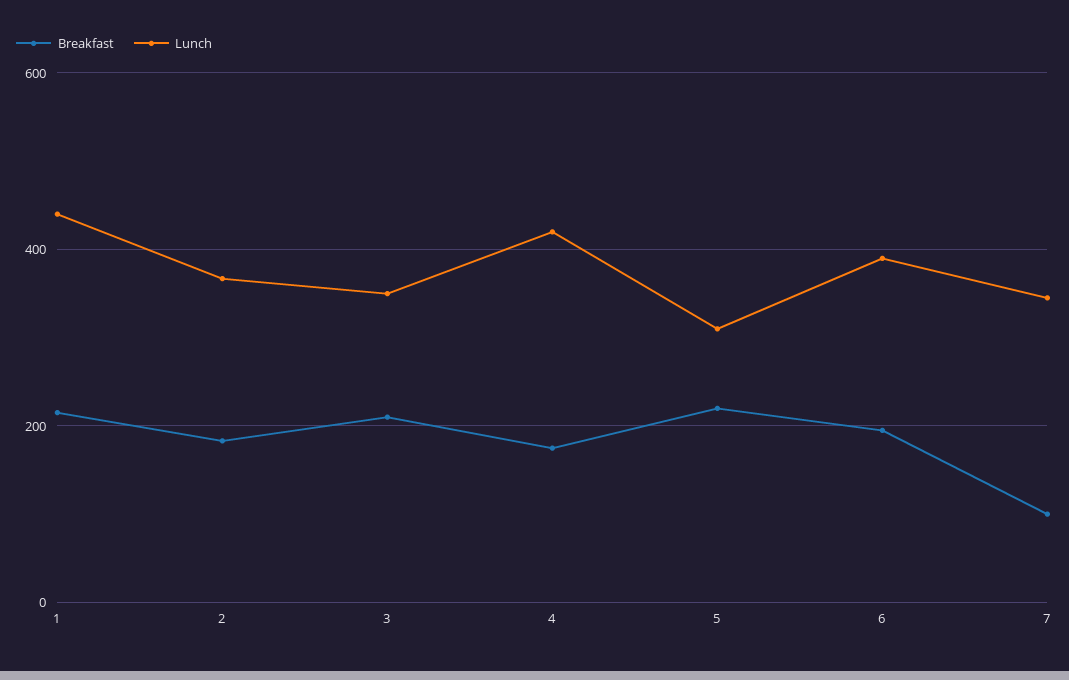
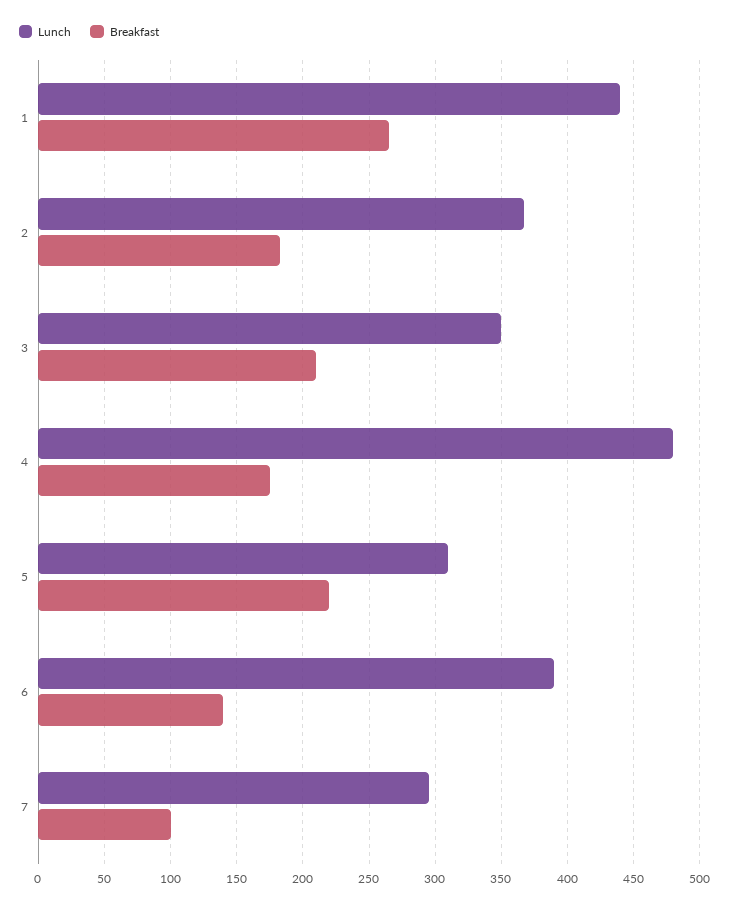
Breakfast, 1: 220 -> 265
Lunch, 4: 420 -> 480
Breakfast, 6: 200 -> 140
Lunch, 7: 340 -> 295

